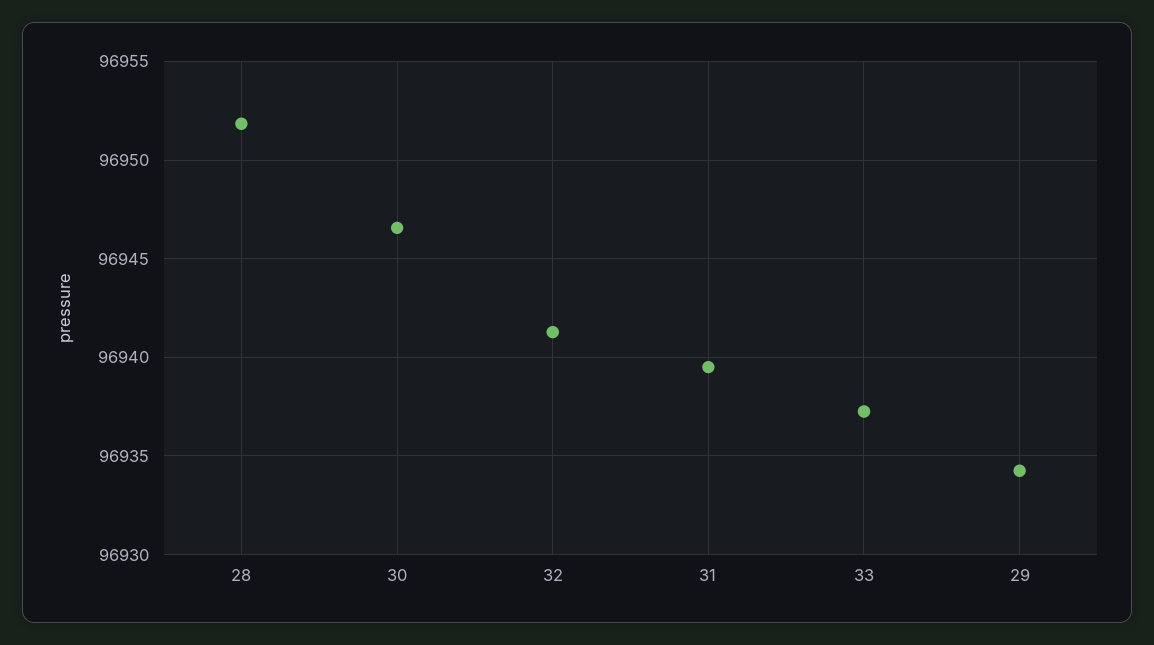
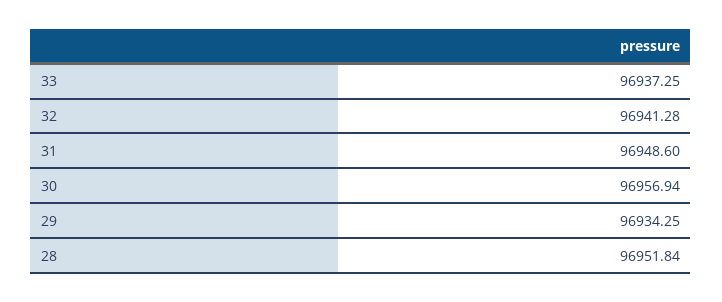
30: 96946.5 -> 96956.94
31: 96939.5 -> 96948.6

